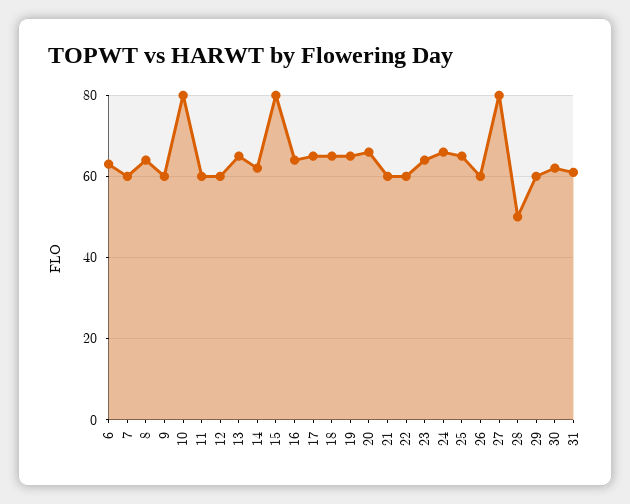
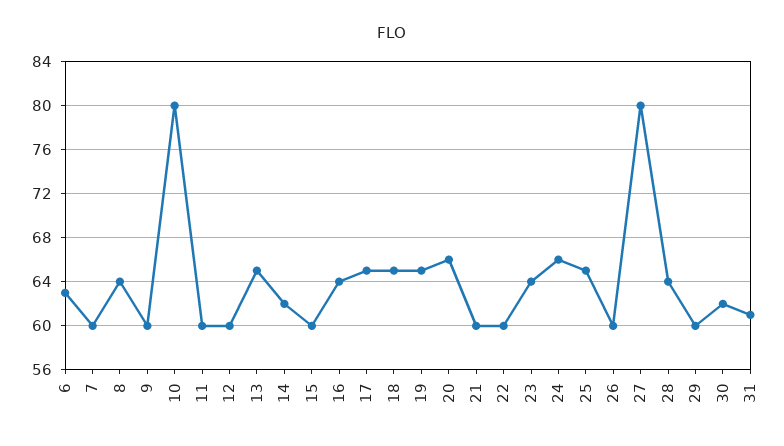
15: 80 -> 60
28: 50 -> 64

